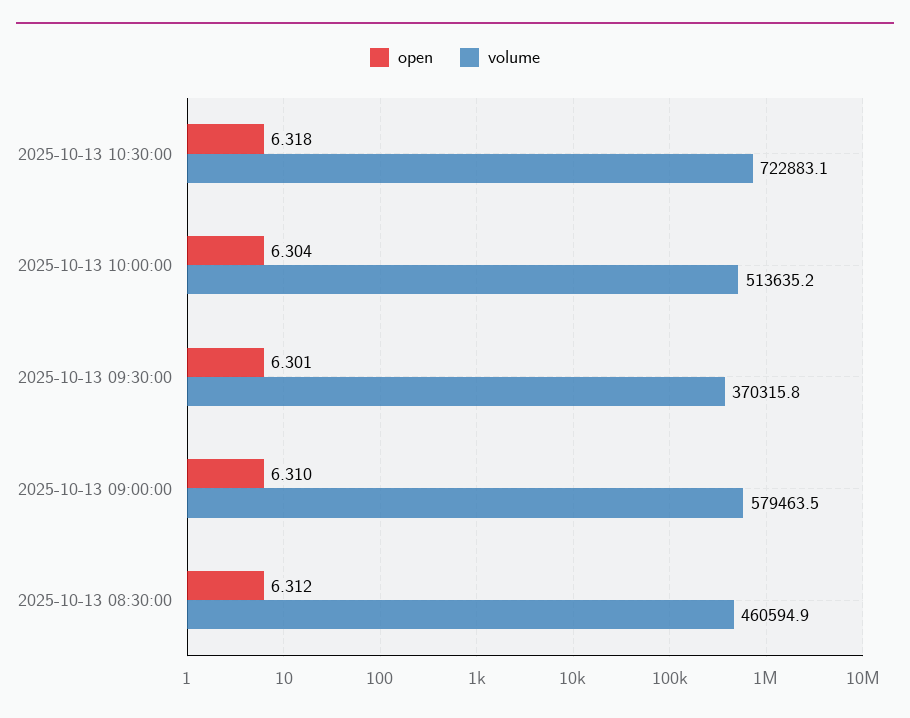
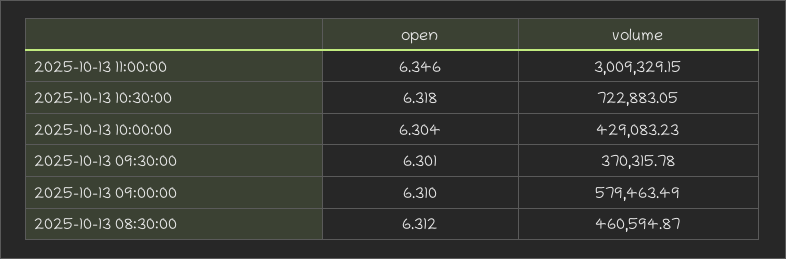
volume, 2025-10-13 10:00:00: 513635.2 -> 429083.23
open, 2025-10-13 11:00:00: none -> 6.346
volume, 2025-10-13 11:00:00: none -> 3009329.15

